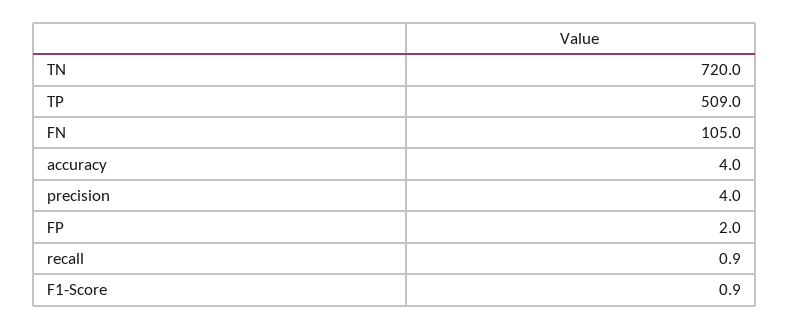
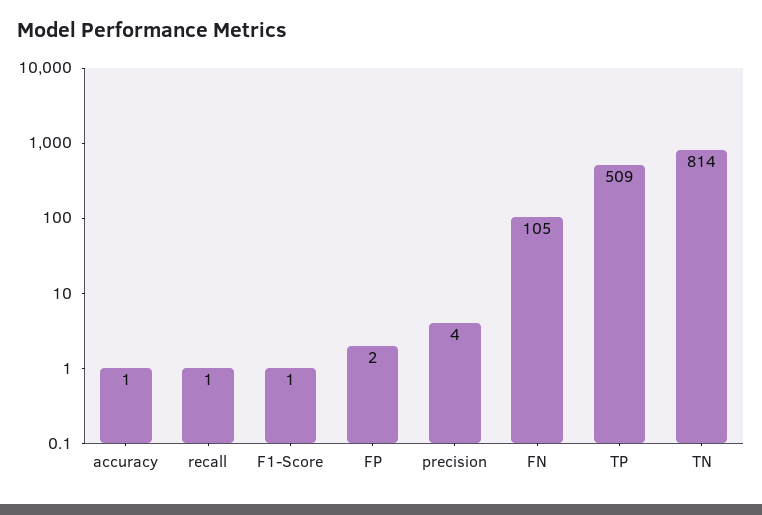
TN: 720 -> 814
accuracy: 4 -> 1

